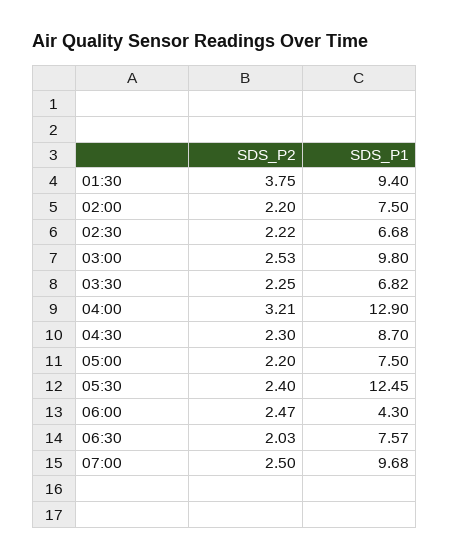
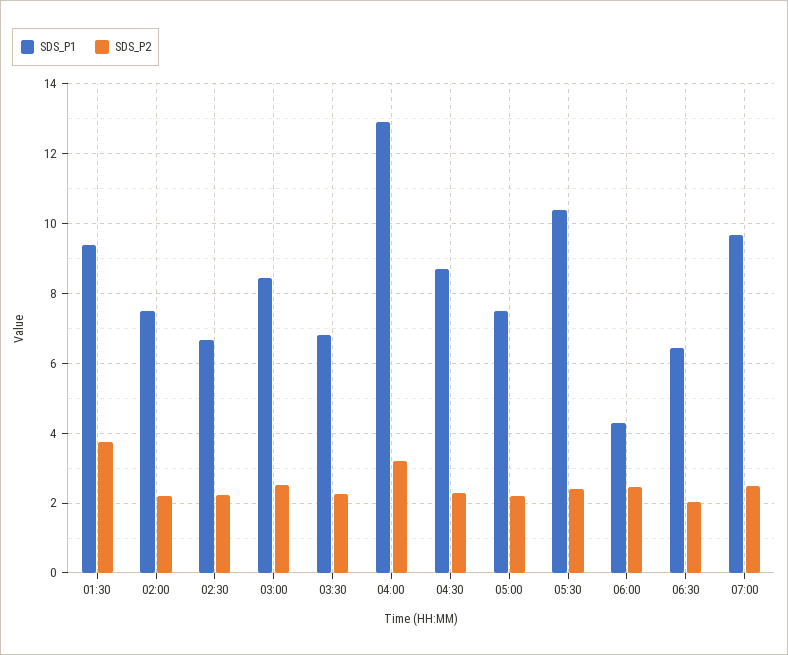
SDS_P1, 03:00: 9.8 -> 8.4
SDS_P1, 05:30: 12.45 -> 10.4
SDS_P1, 06:30: 7.57 -> 6.4

